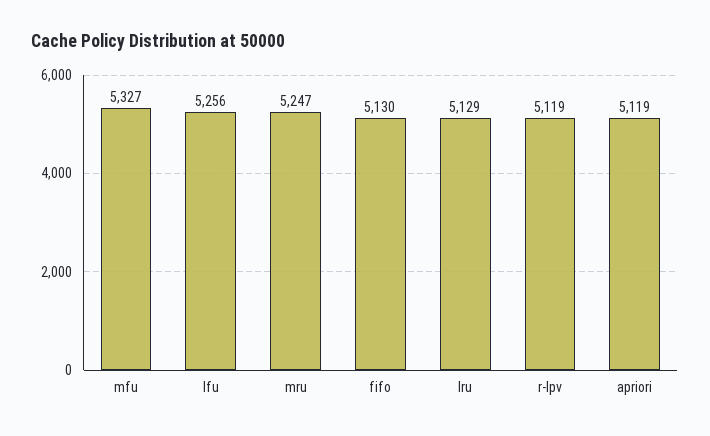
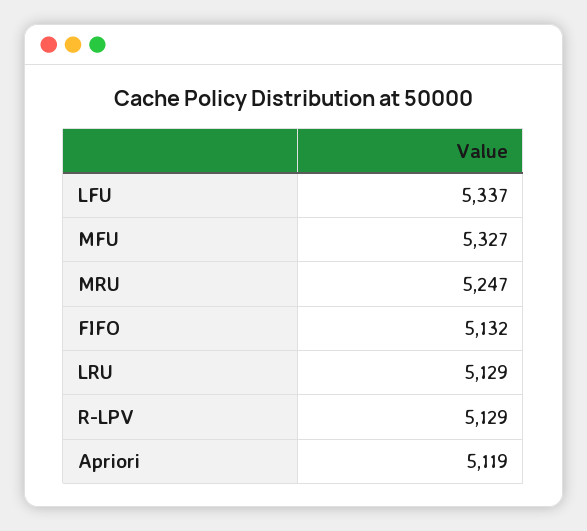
lfu: 5256 -> 5337
fifo: 5130 -> 5132
r-lpv: 5119 -> 5129

